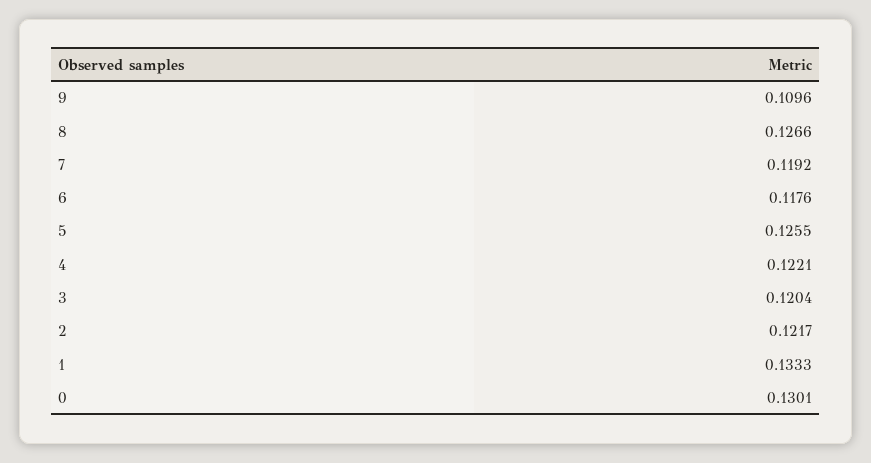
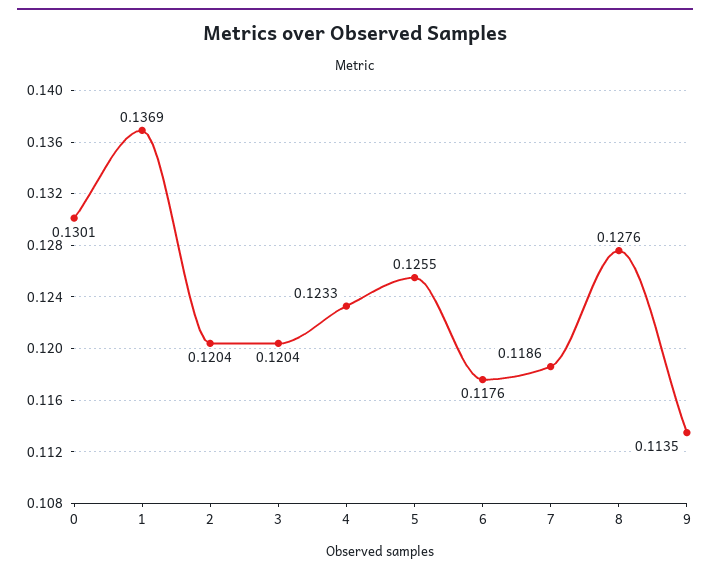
9: 0.1096 -> 0.1135
8: 0.1266 -> 0.1276
7: 0.1192 -> 0.1186
4: 0.1221 -> 0.1233
2: 0.1217 -> 0.1204
1: 0.1333 -> 0.1369

